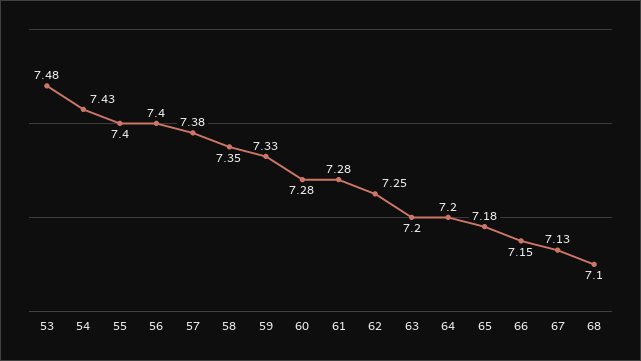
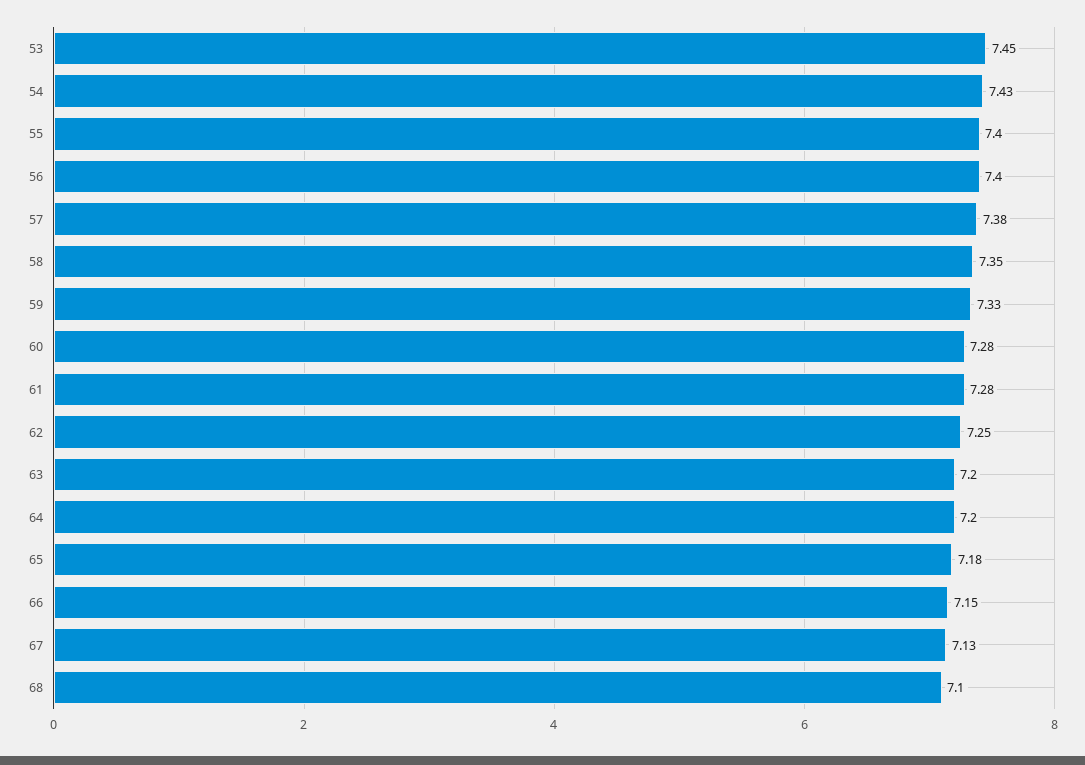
53: 7.48 -> 7.45

